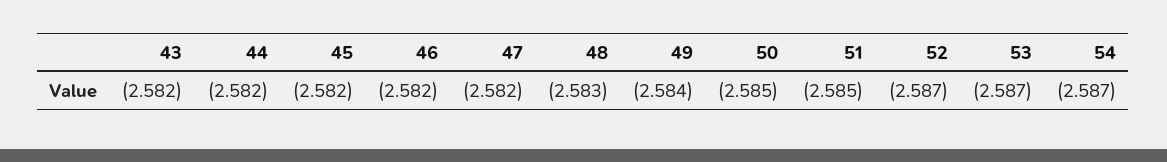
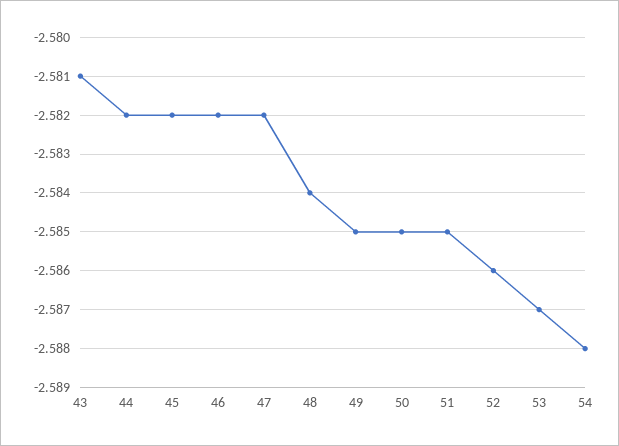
43: -2.582 -> -2.581
48: -2.583 -> -2.584
49: -2.584 -> -2.585
52: -2.587 -> -2.586
54: -2.587 -> -2.588

